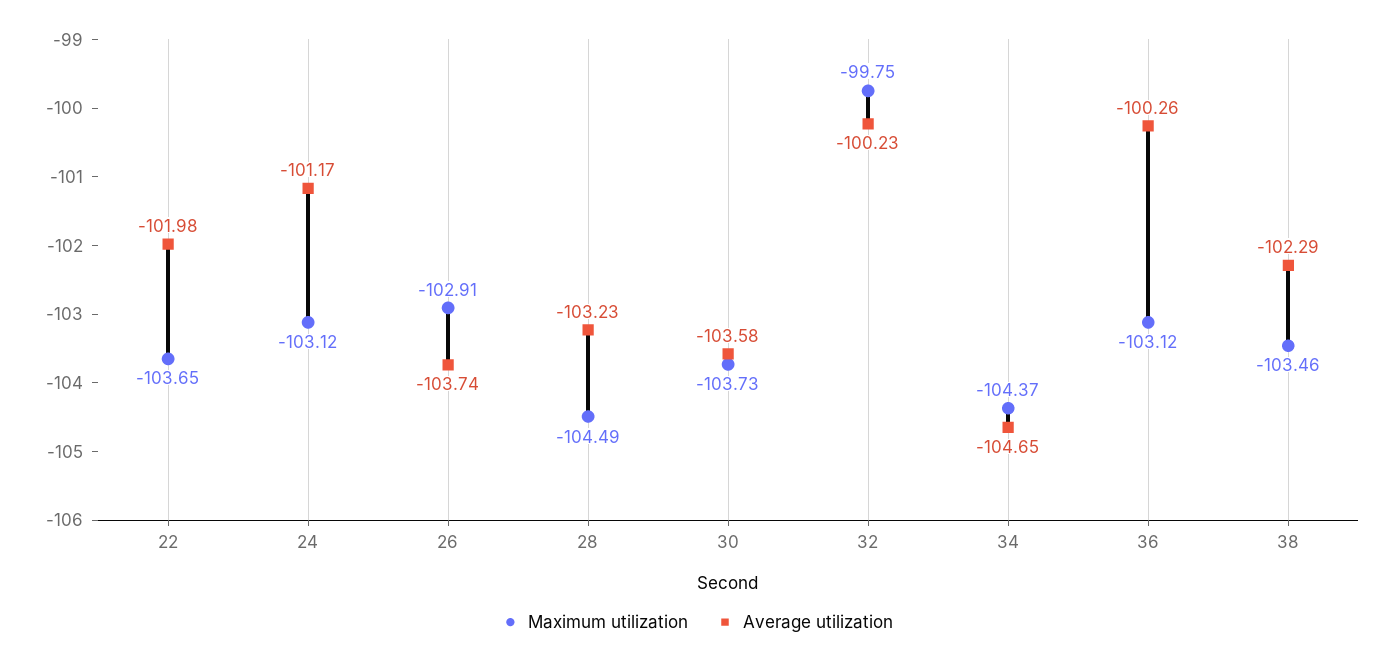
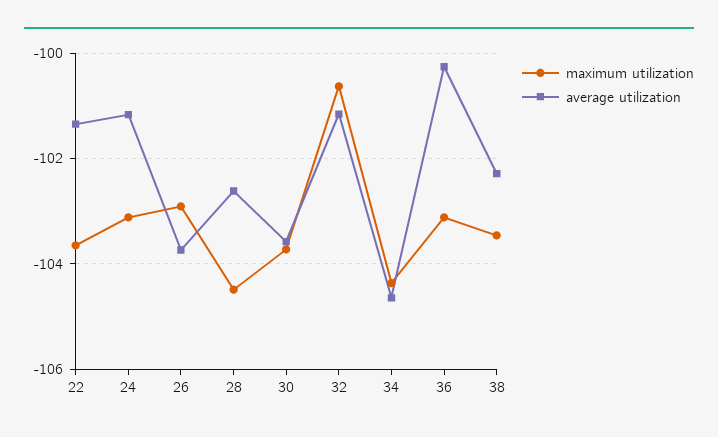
Average utilization, 22: -101.98 -> -101.4
Average utilization, 28: -103.23 -> -102.6
Maximum utilization, 32: -99.75 -> -100.6
Average utilization, 32: -100.23 -> -101.2

